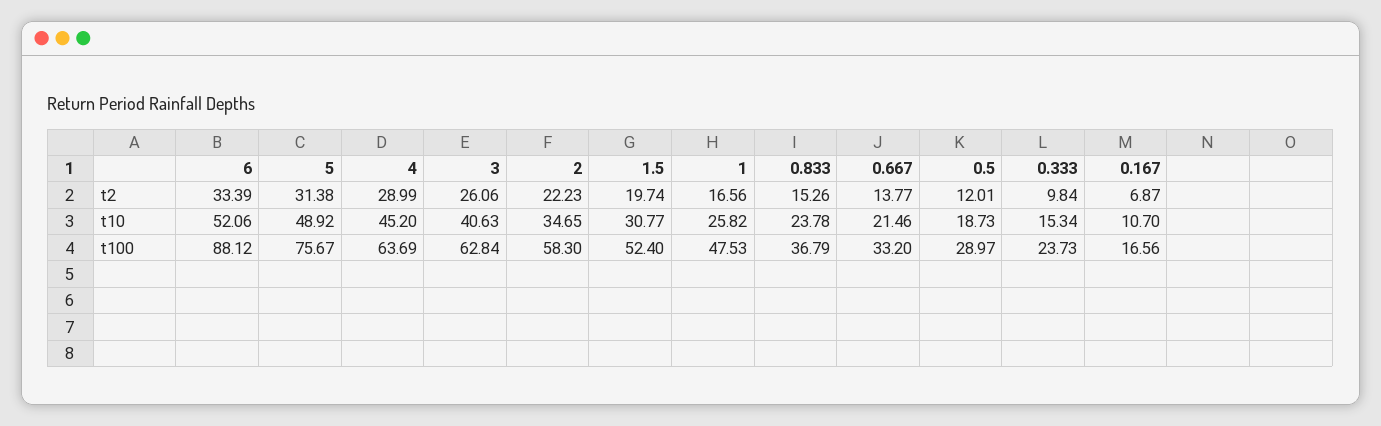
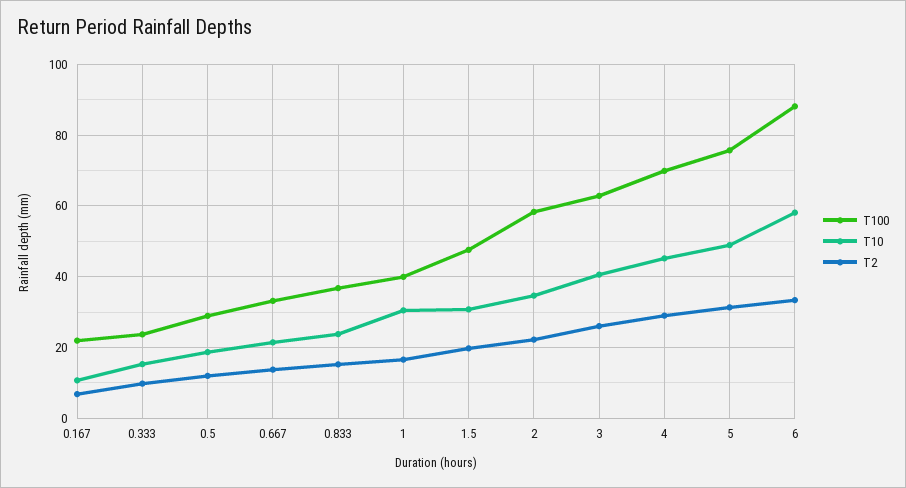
t10, 6: 52.06 -> 58
t10, 1: 25.82 -> 30
t100, 4: 63.69 -> 70
t100, 1.5: 52.4 -> 48
t100, 1: 47.53 -> 40
t100, 0.167: 16.56 -> 22

